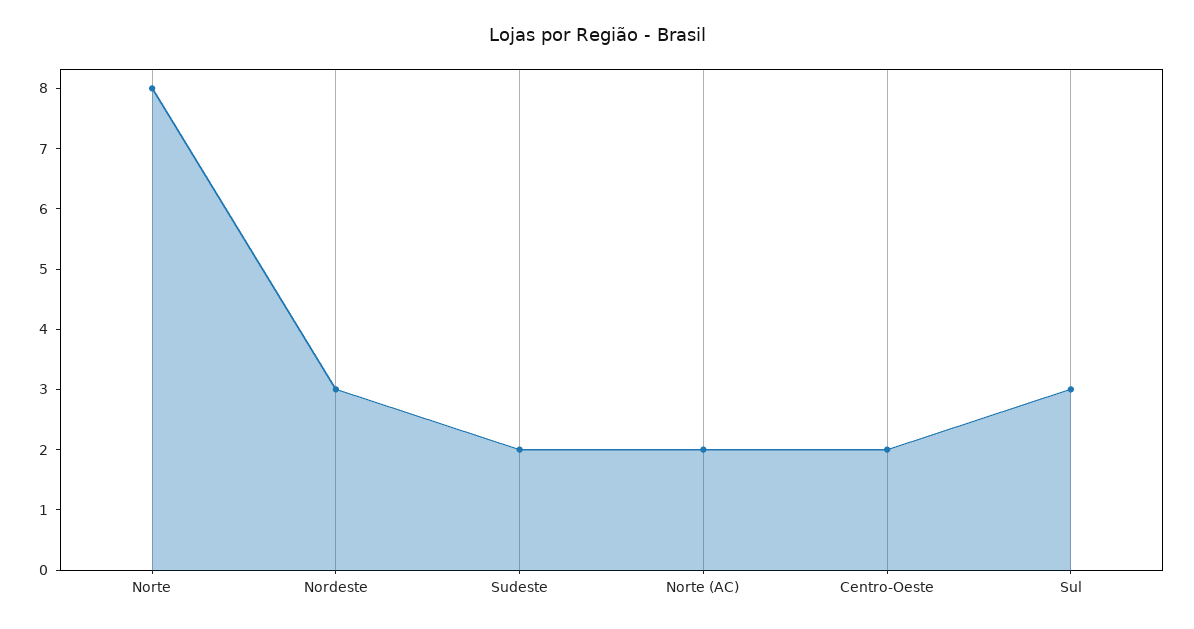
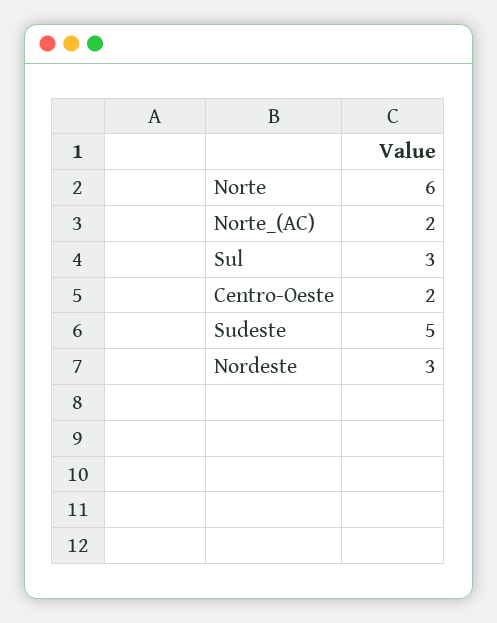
Norte: 8 -> 6
Sudeste: 2 -> 5

